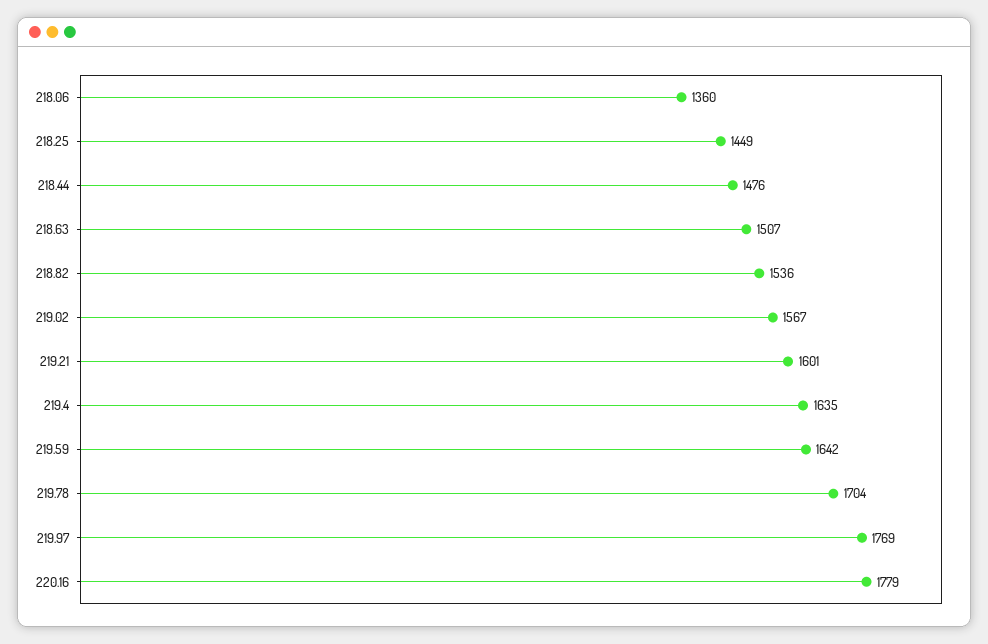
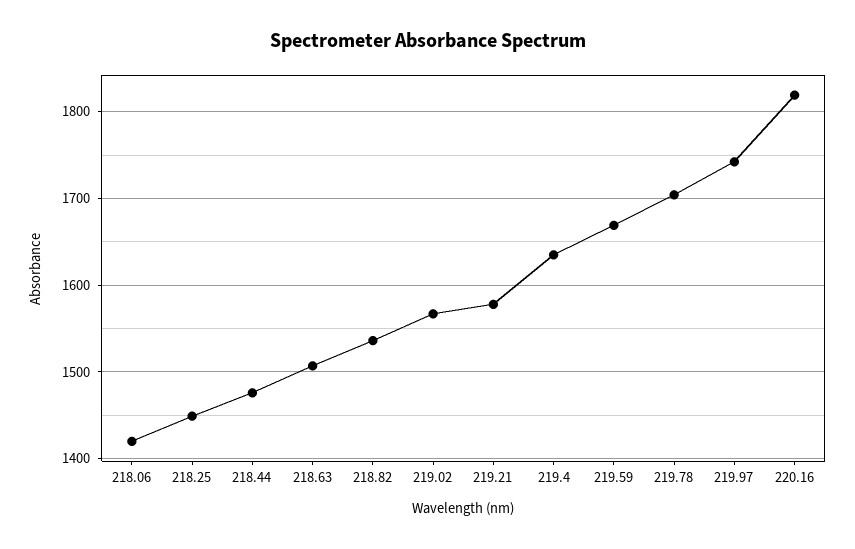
218.06: 1360 -> 1420
219.21: 1601 -> 1580
219.59: 1642 -> 1670
219.97: 1769 -> 1740
220.16: 1779 -> 1820

